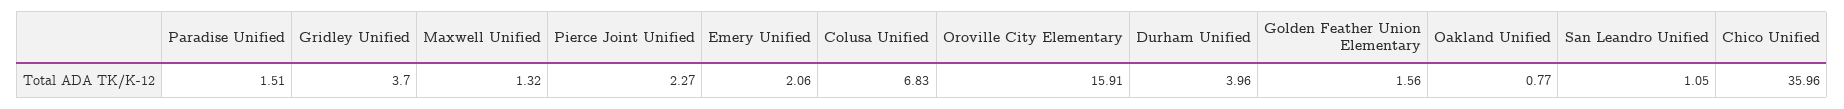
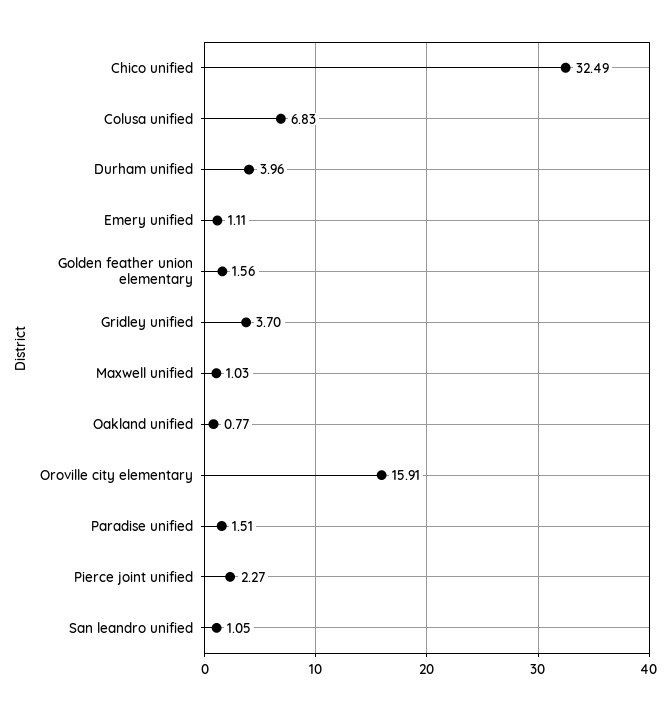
Maxwell Unified: 1.32 -> 1.03
Emery Unified: 2.06 -> 1.11
Chico Unified: 35.96 -> 32.49

